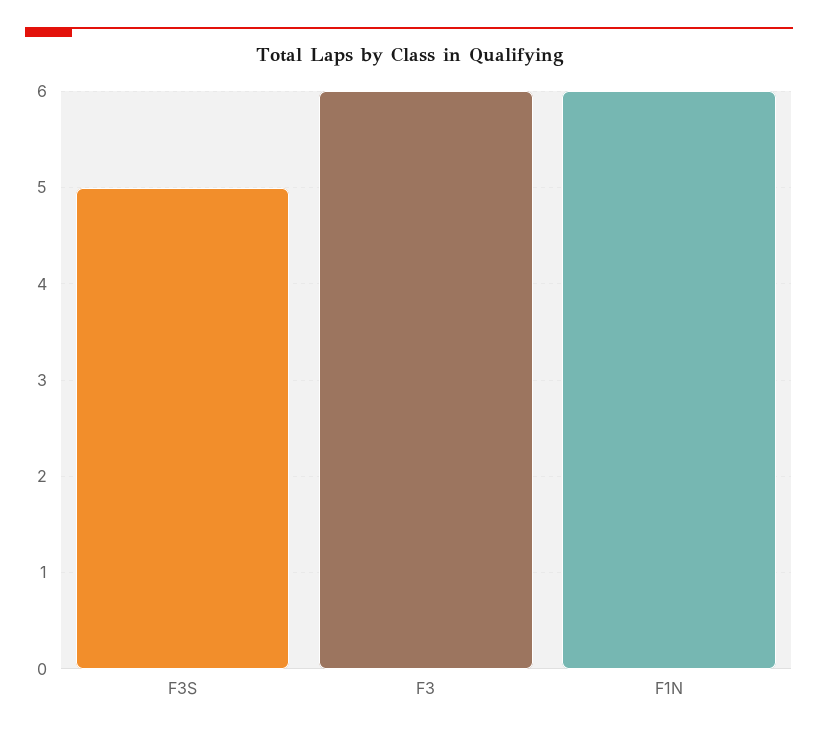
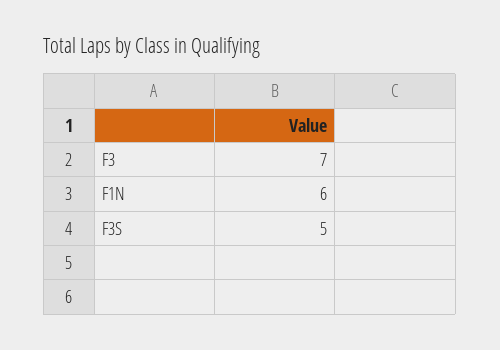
F3: 6 -> 7

